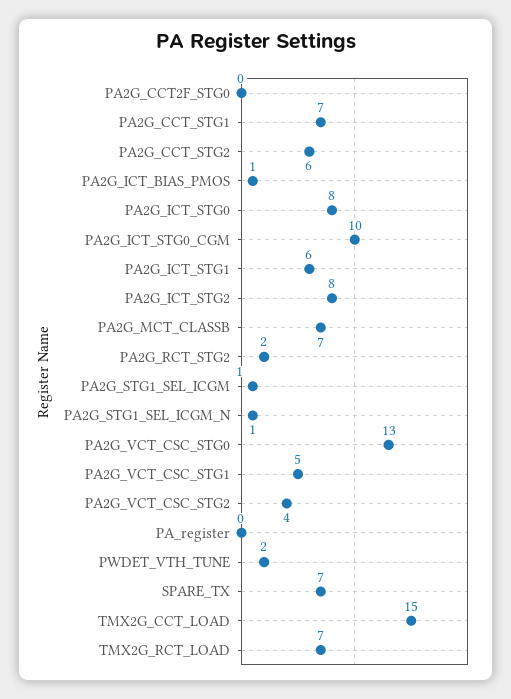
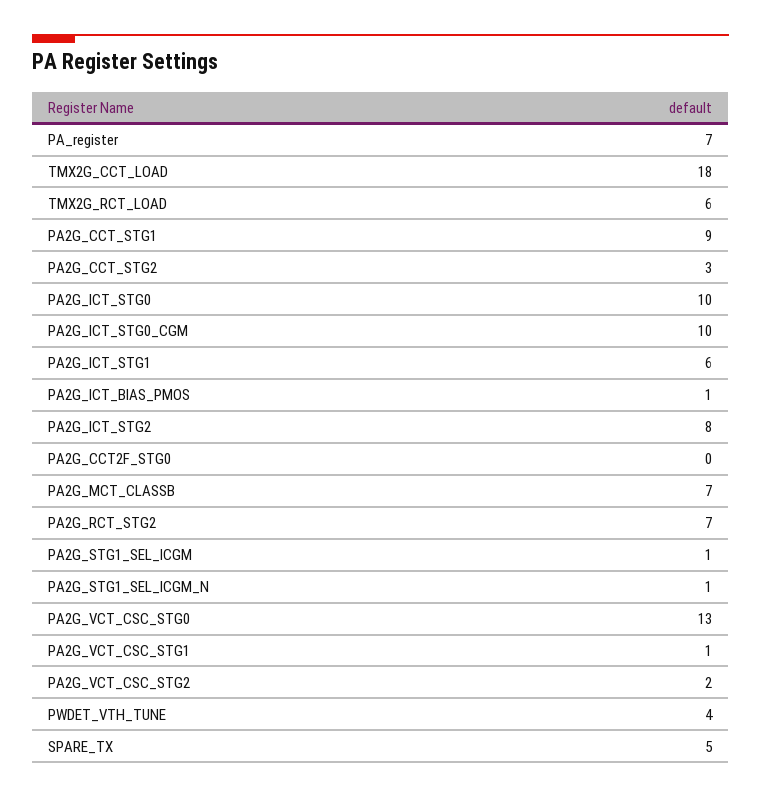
PA2G_CCT_STG1: 7 -> 9
PA2G_CCT_STG2: 6 -> 3
PA2G_ICT_STG0: 8 -> 10
PA2G_RCT_STG2: 2 -> 7
PA2G_VCT_CSC_STG1: 5 -> 1
PA2G_VCT_CSC_STG2: 4 -> 2
PA_register: 0 -> 7
PWDET_VTH_TUNE: 2 -> 4
SPARE_TX: 7 -> 5
TMX2G_CCT_LOAD: 15 -> 18
TMX2G_RCT_LOAD: 7 -> 6

